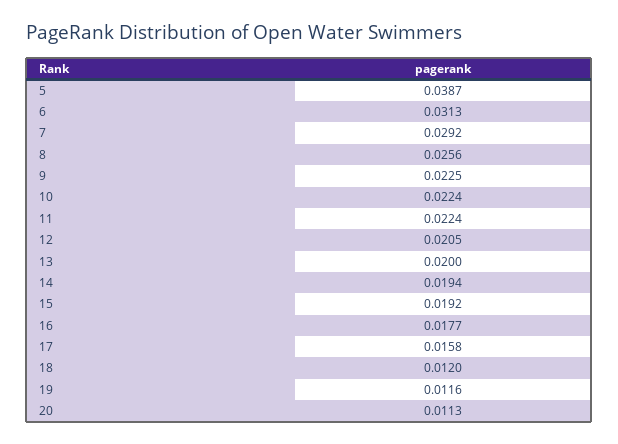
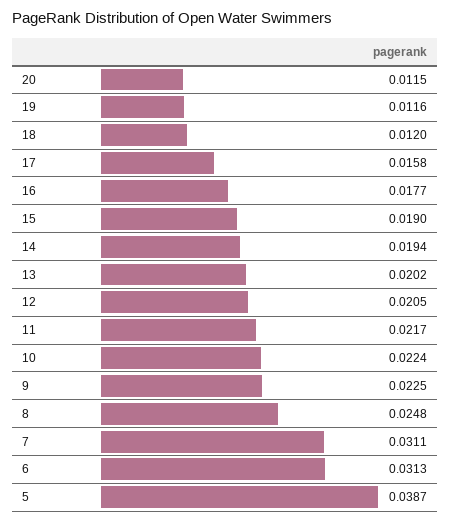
7: 0.0292 -> 0.0311
8: 0.0256 -> 0.0248
11: 0.0224 -> 0.0217
13: 0.02 -> 0.0202
15: 0.0192 -> 0.019
20: 0.0113 -> 0.0115

